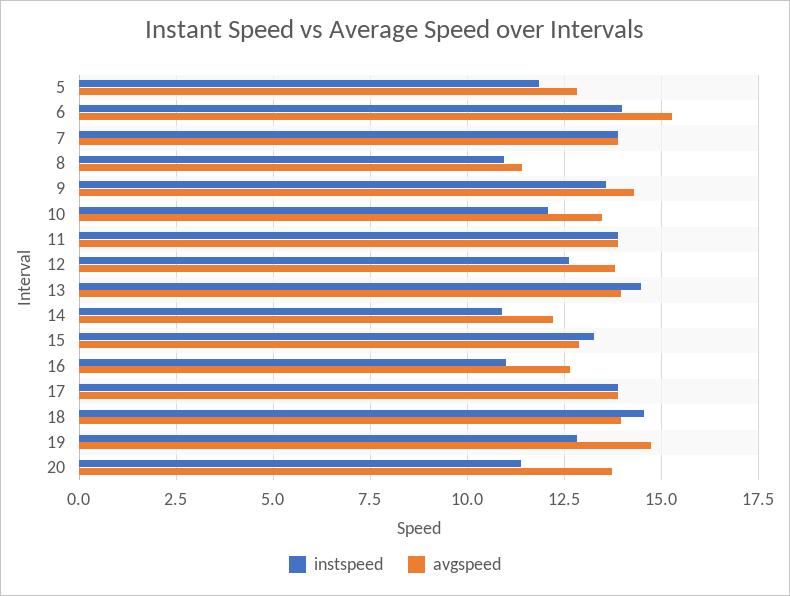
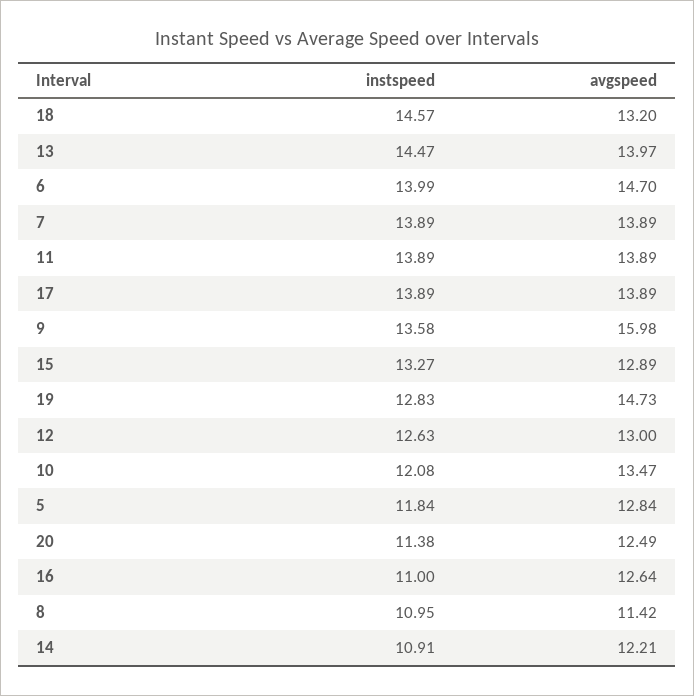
avgspeed, 6: 15.25 -> 14.7
avgspeed, 9: 14.25 -> 15.98
avgspeed, 12: 13.75 -> 13
avgspeed, 18: 14 -> 13.2
avgspeed, 20: 13.75 -> 12.49

